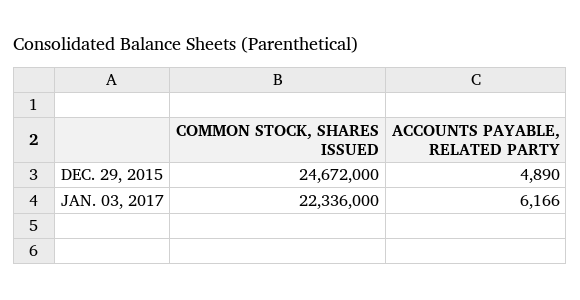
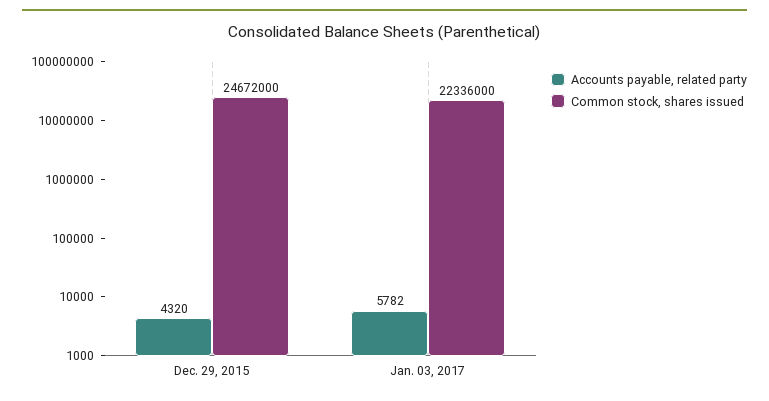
ACCOUNTS PAYABLE, RELATED PARTY, DEC. 29, 2015: 4890 -> 4320
ACCOUNTS PAYABLE, RELATED PARTY, JAN. 03, 2017: 6166 -> 5782

